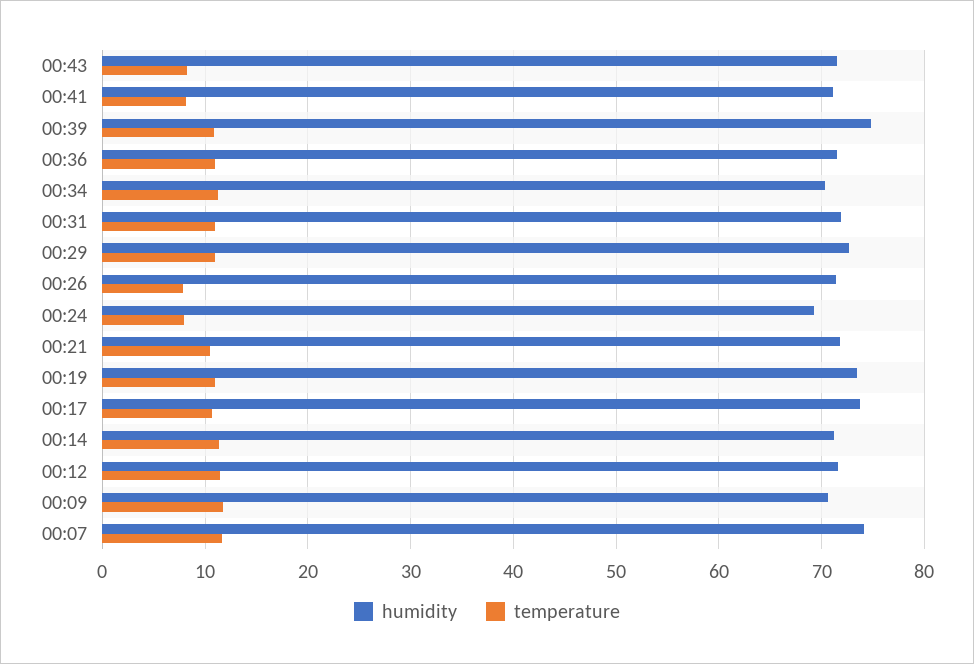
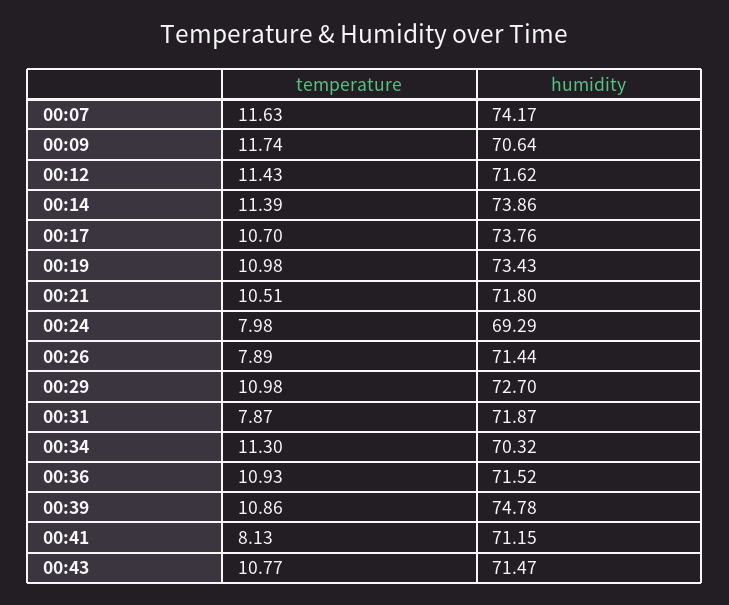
temperature, 00:43: 8 -> 10.77
temperature, 00:31: 11 -> 7.87
humidity, 00:14: 71 -> 73.86

